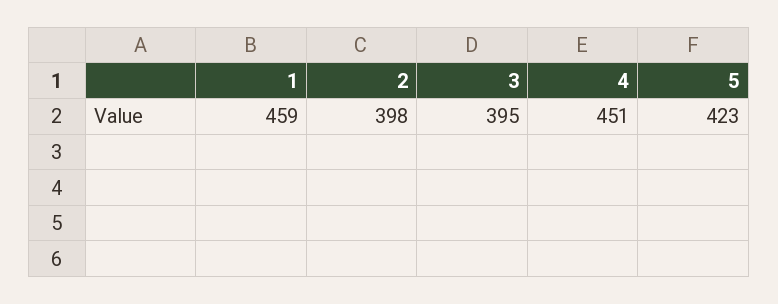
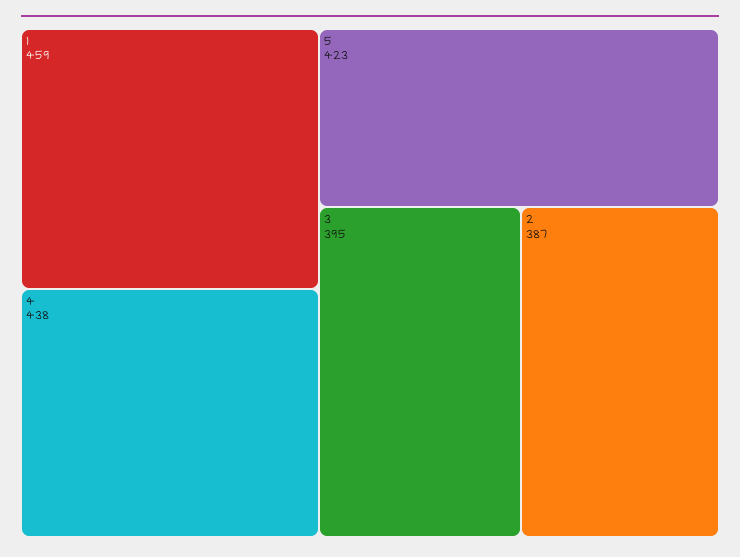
2: 398 -> 387
4: 451 -> 438

